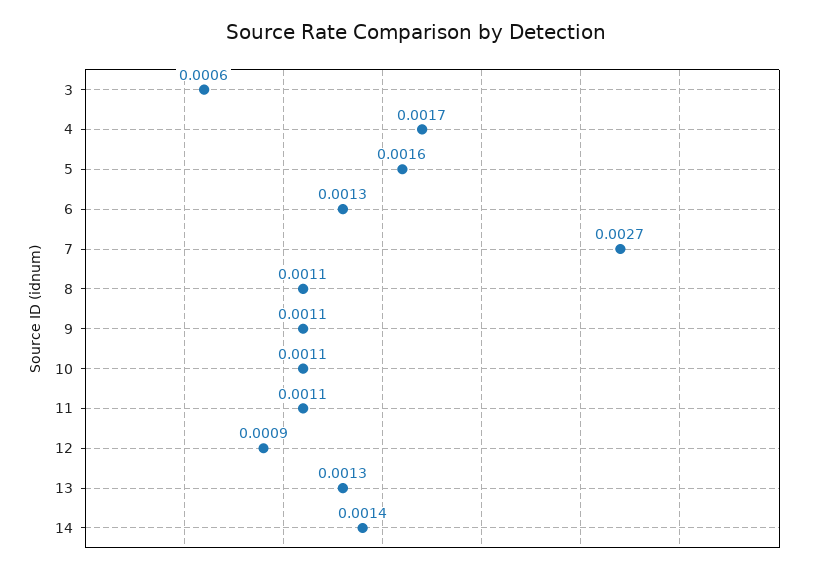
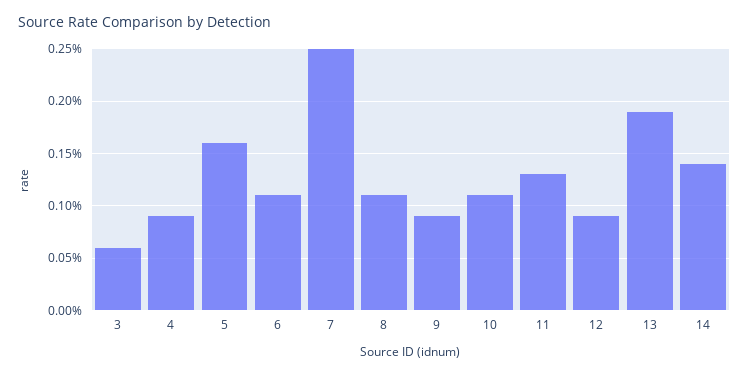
4: 0.0017 -> 0.0009
6: 0.0013 -> 0.0011
7: 0.0027 -> 0.0025
9: 0.0011 -> 0.0009
11: 0.0011 -> 0.0013
13: 0.0013 -> 0.0019

